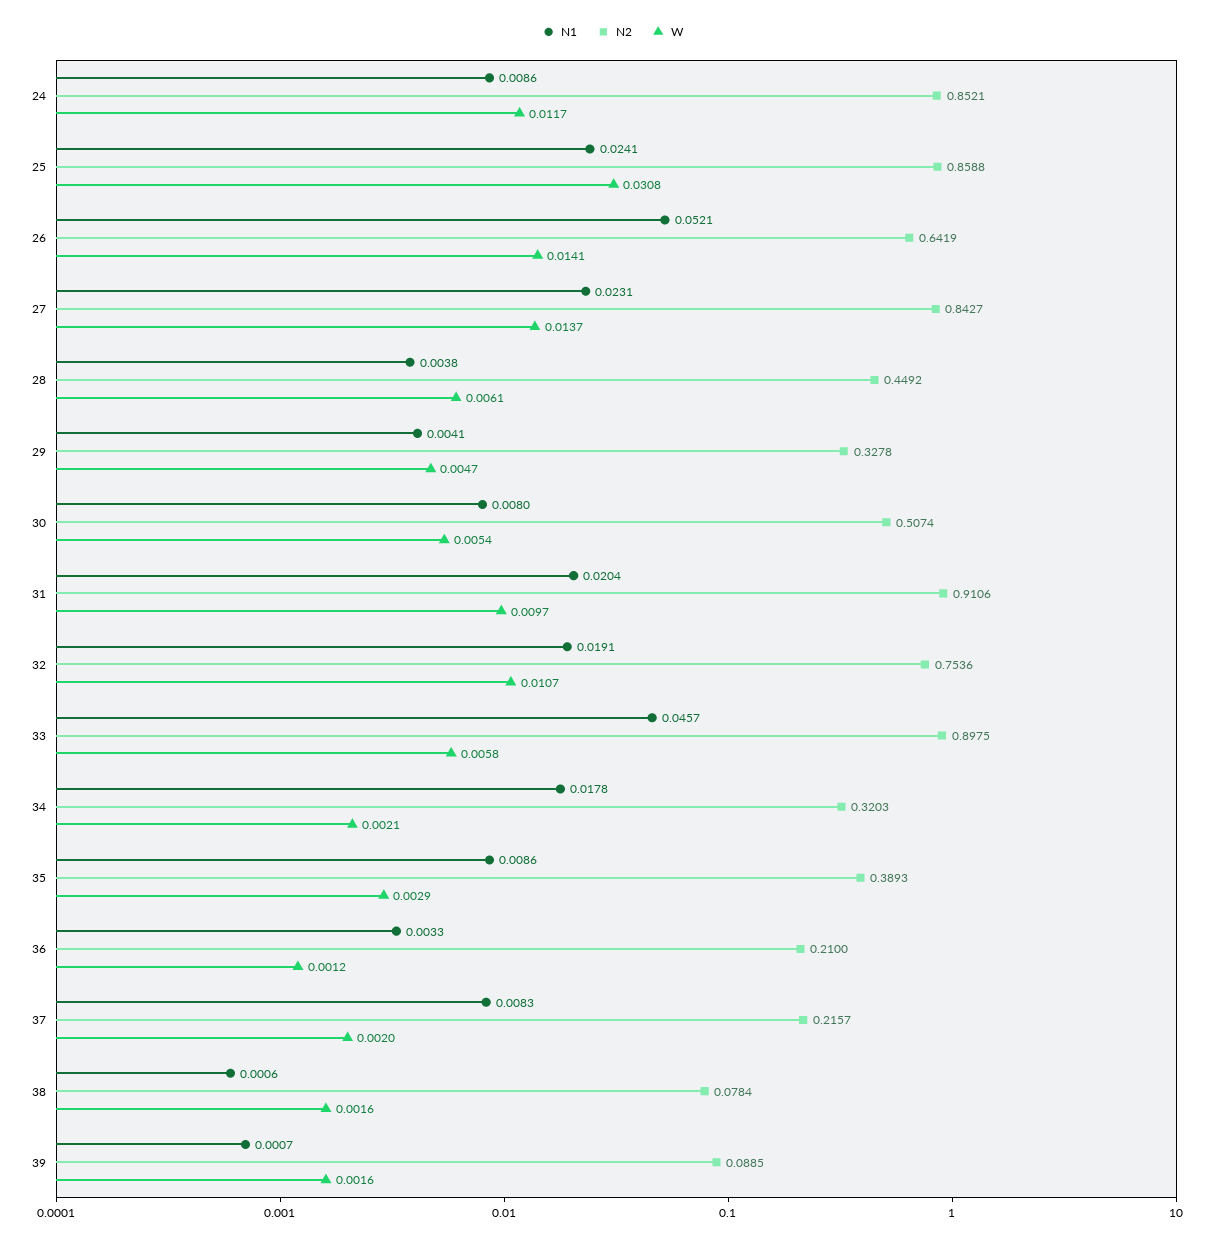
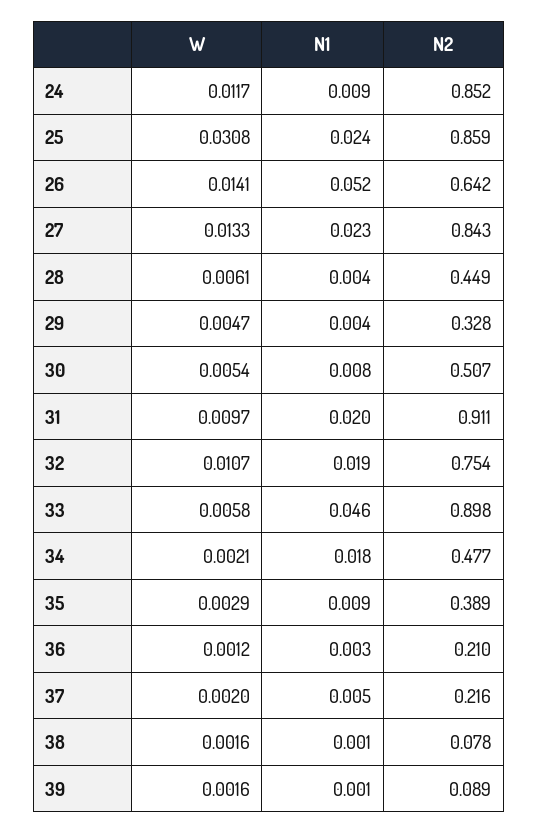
W, 27: 0.0137 -> 0.0133
N2, 34: 0.3203 -> 0.477
N1, 37: 0.0083 -> 0.005

